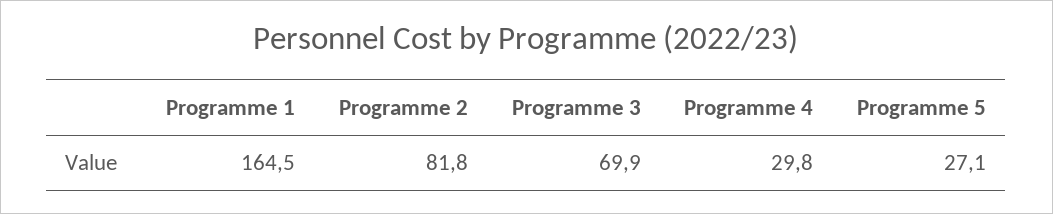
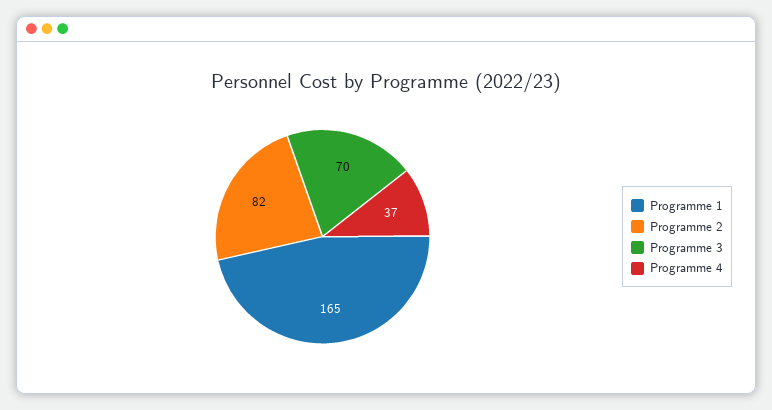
Programme 4: 29.8 -> 37
Programme 5: 27.1 -> none

